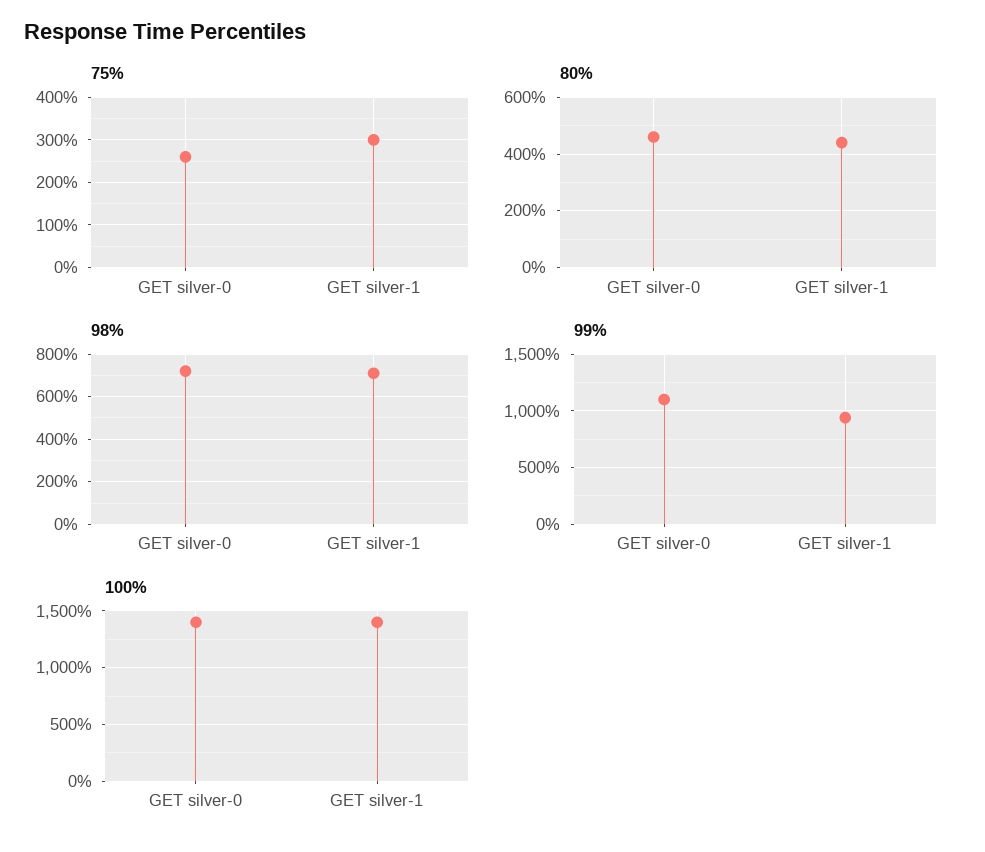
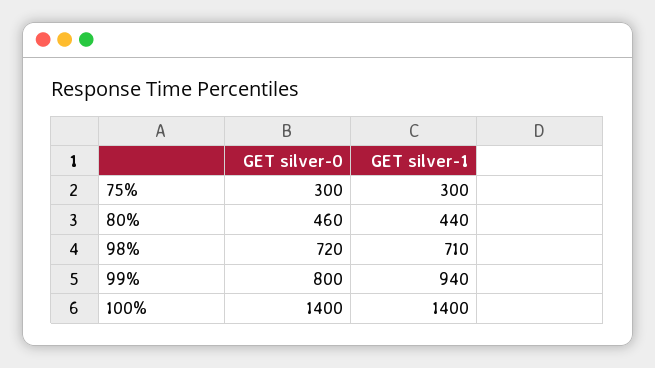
75%, GET silver-0: 260 -> 300
99%, GET silver-0: 1100 -> 800

